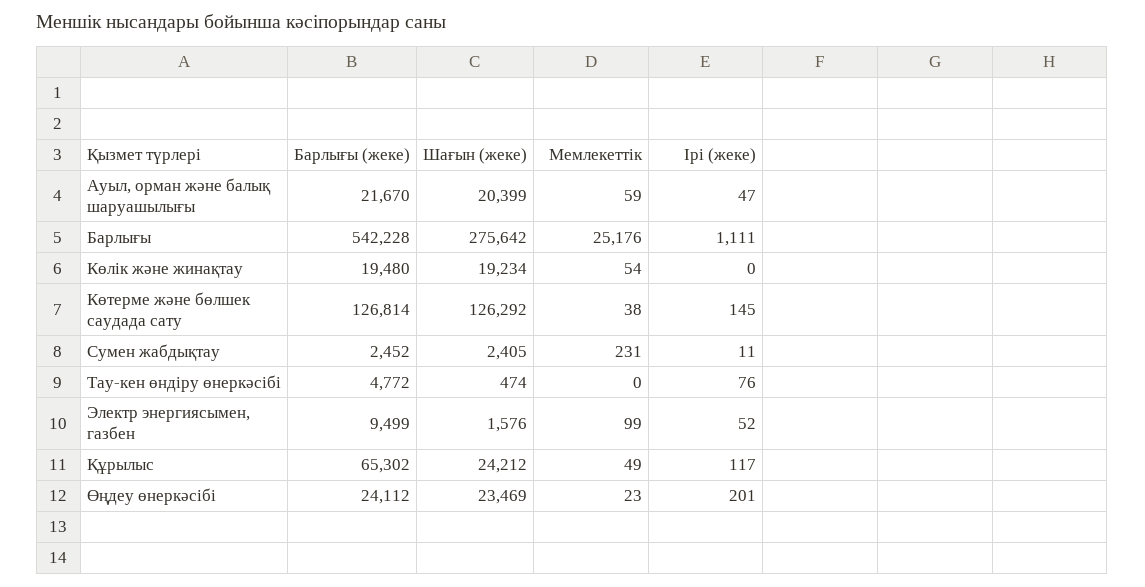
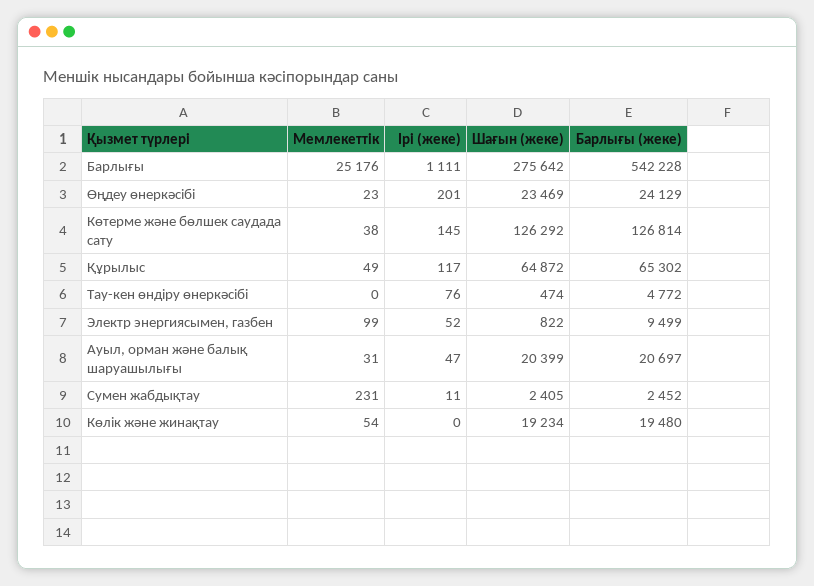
Барлығы (жеке), Ауыл, орман және балық шаруашылығы: 21670 -> 20697
Мемлекеттік, Ауыл, орман және балық шаруашылығы: 59 -> 31
Шағын (жеке), Электр энергиясымен, газбен: 1576 -> 822
Шағын (жеке), Құрылыс: 24212 -> 64872
Барлығы (жеке), Өңдеу өнеркәсібі: 24112 -> 24129

